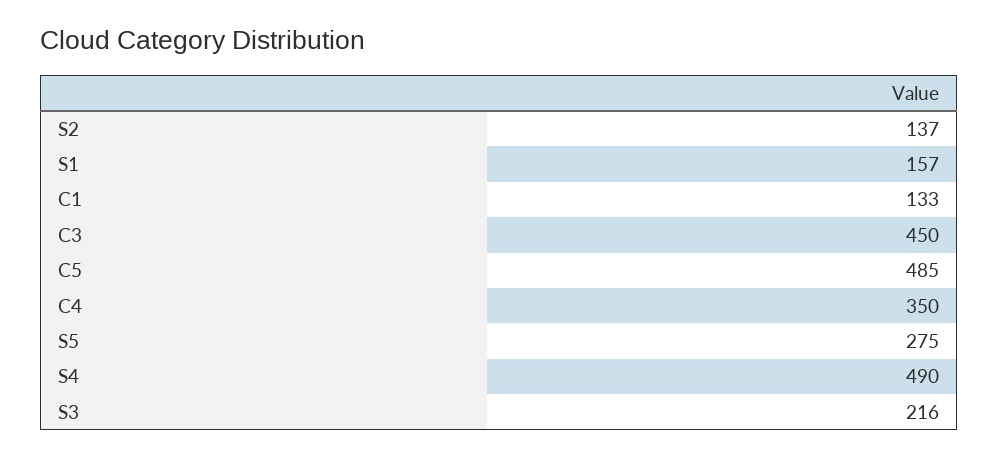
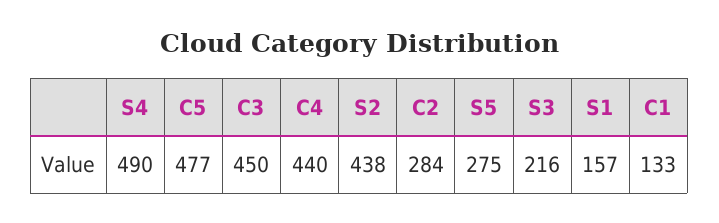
S2: 137 -> 438
C5: 485 -> 477
C4: 350 -> 440
C2: none -> 284

